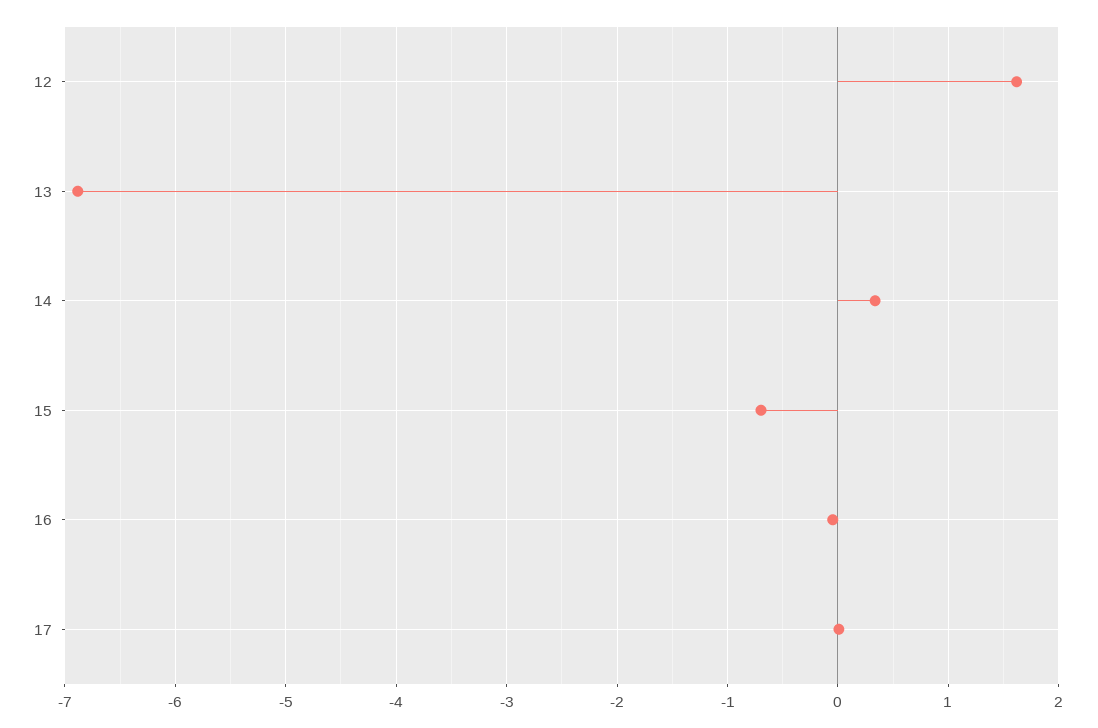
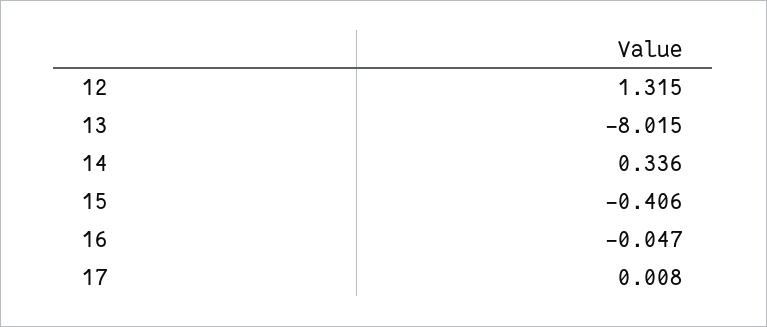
12: 1.6 -> 1.315
13: -6.9 -> -8.015
15: -0.7 -> -0.406

